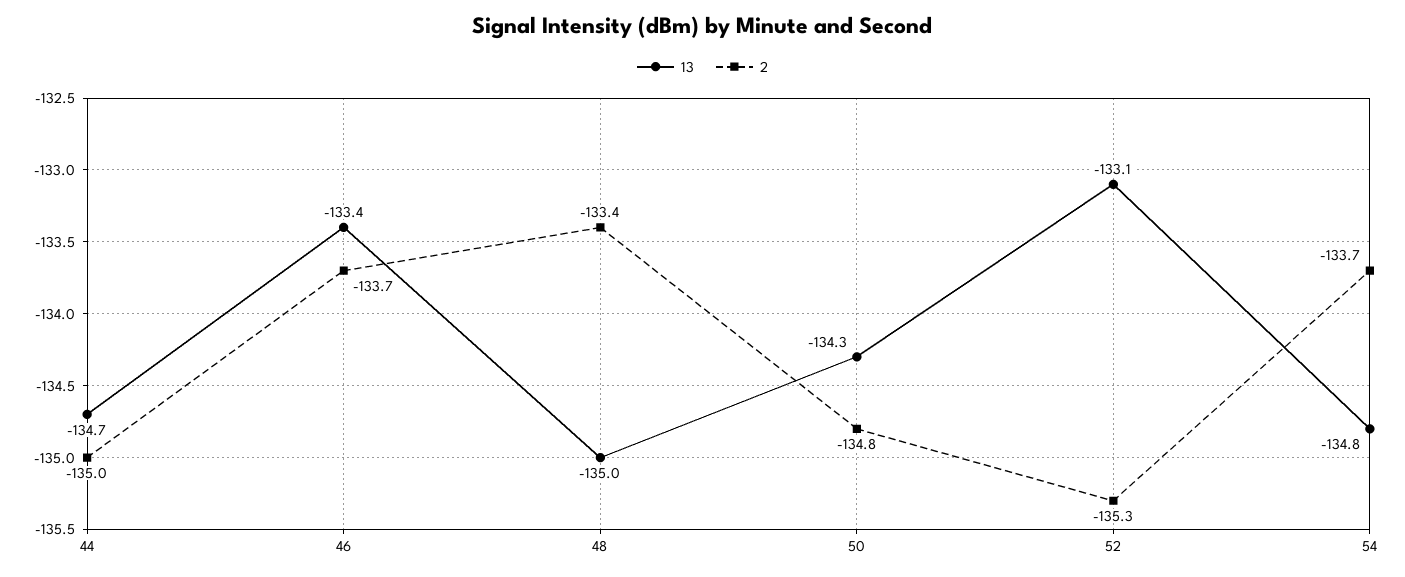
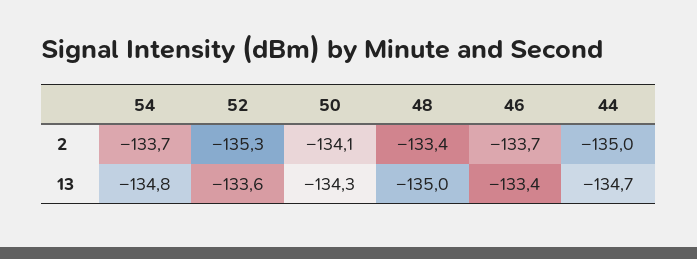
2, 50: -134.8 -> -134.1
13, 52: -133.1 -> -133.6

